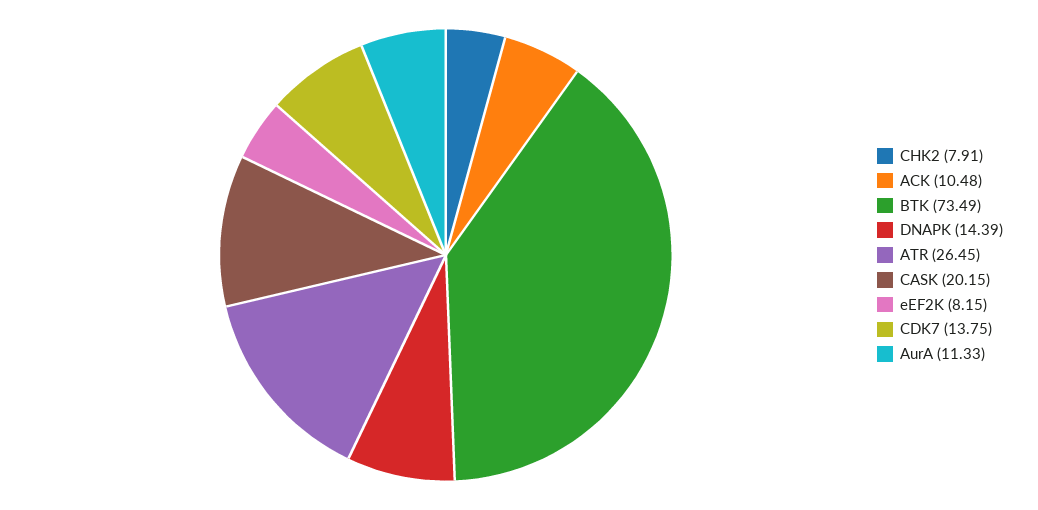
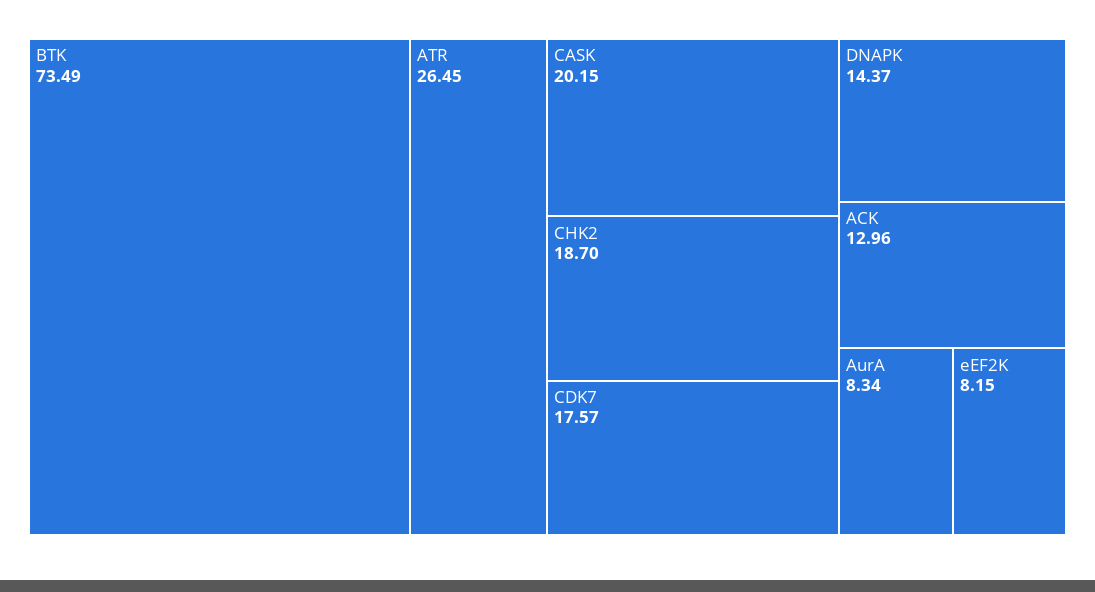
CHK2: 7.91 -> 18.7
ACK: 10.48 -> 12.96
DNAPK: 14.39 -> 14.37
CDK7: 13.75 -> 17.57
AurA: 11.33 -> 8.34

